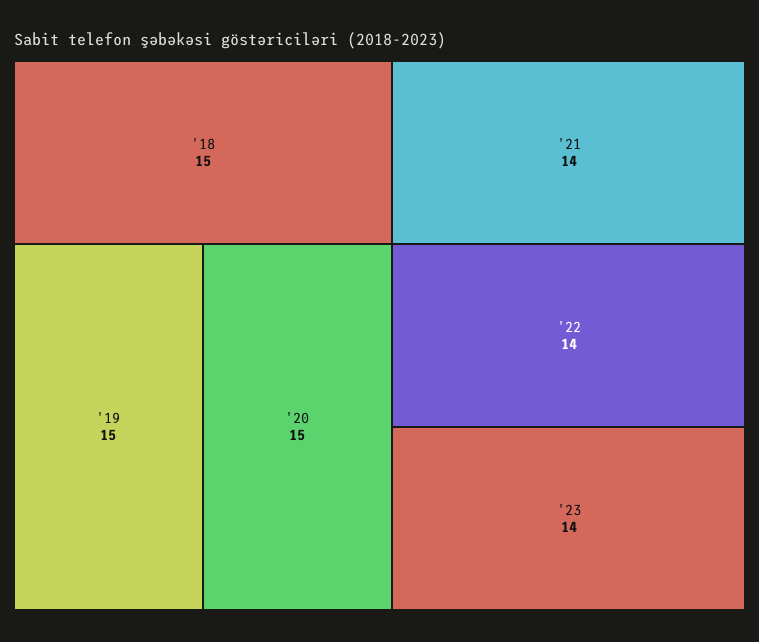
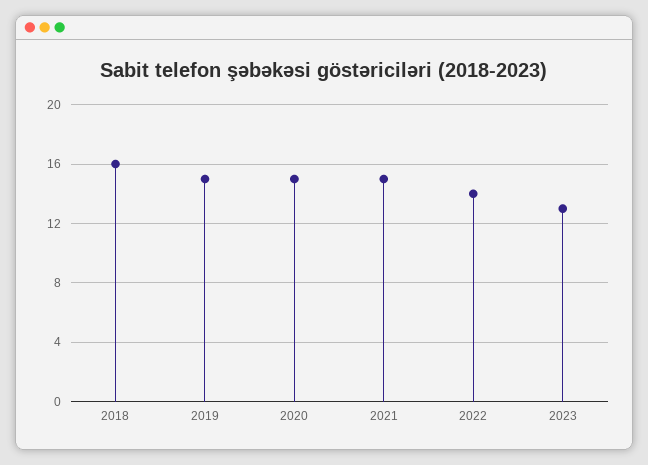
'18: 15 -> 16
'21: 14 -> 15
'23: 14 -> 13

